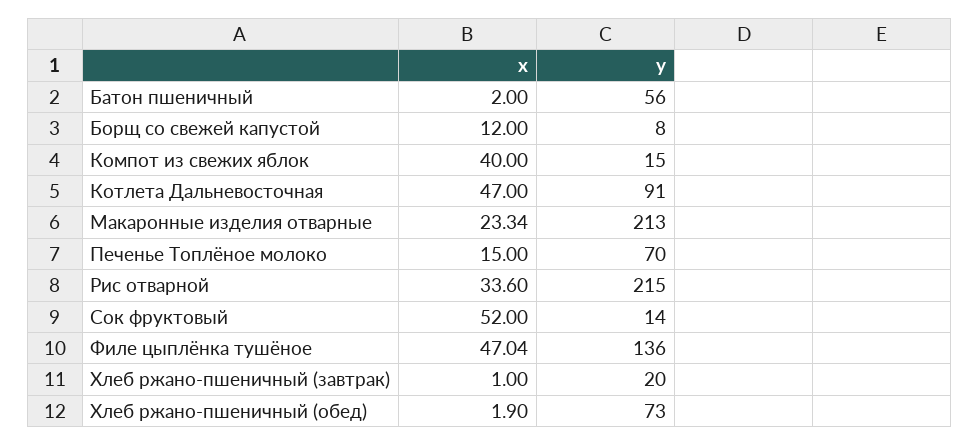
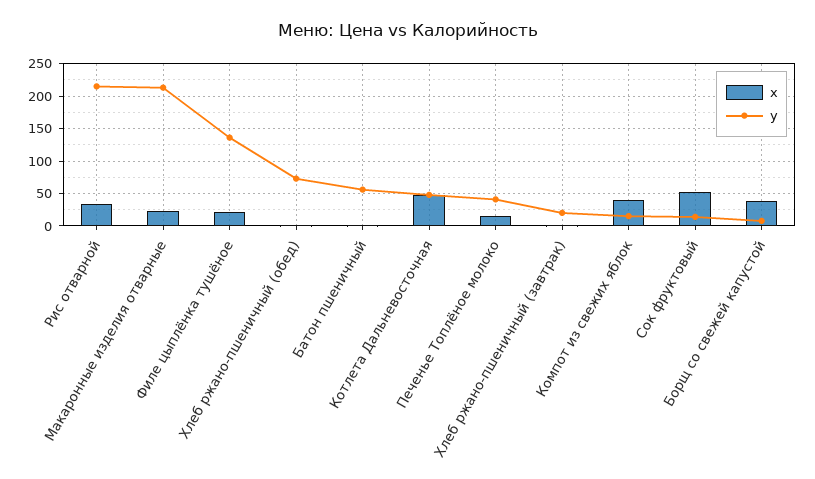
x, Борщ со свежей капустой: 12 -> 40
y, Котлета Дальневосточная: 91 -> 50
y, Печенье Топлёное молоко: 70 -> 40
x, Филе цыплёнка тушёное: 47.04 -> 20

